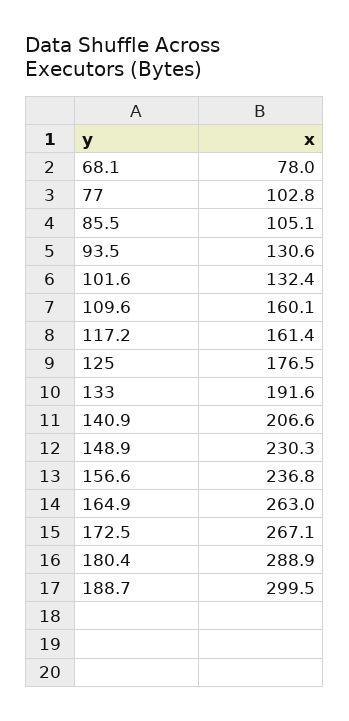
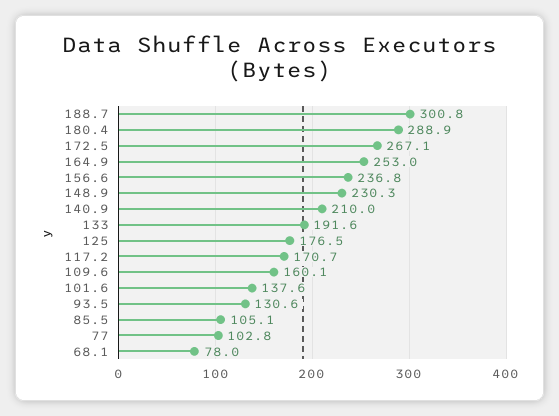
101.6: 132.4 -> 137.6
117.2: 161.4 -> 170.7
140.9: 206.6 -> 210
164.9: 263 -> 253
188.7: 299.5 -> 300.8

